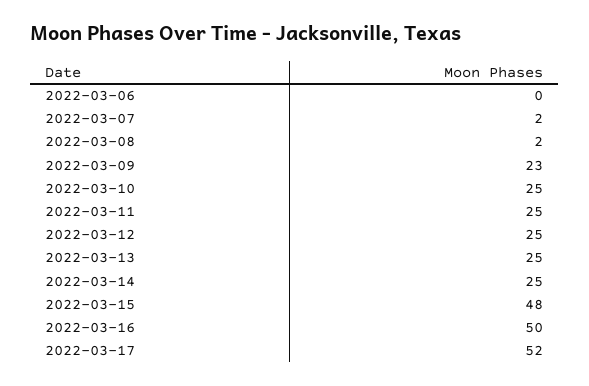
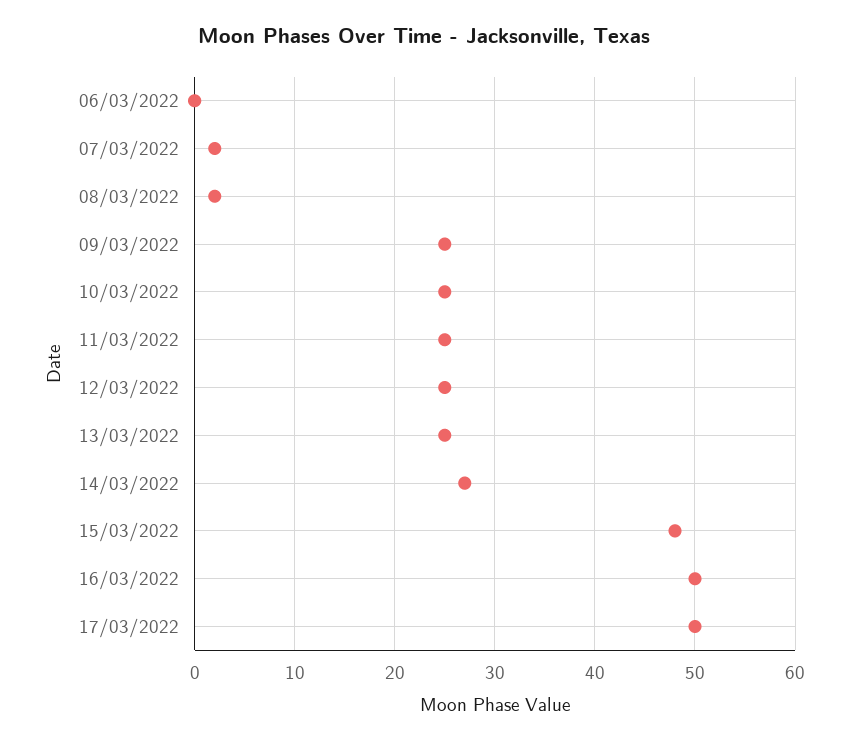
2022-03-09: 23 -> 25
2022-03-14: 25 -> 27
2022-03-17: 52 -> 50

